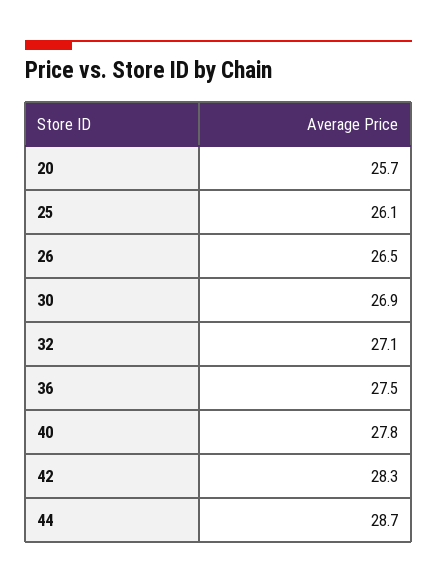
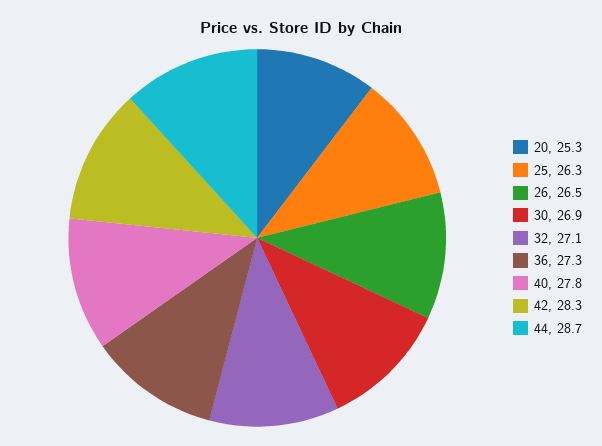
20: 25.7 -> 25.3
25: 26.1 -> 26.3
36: 27.5 -> 27.3

